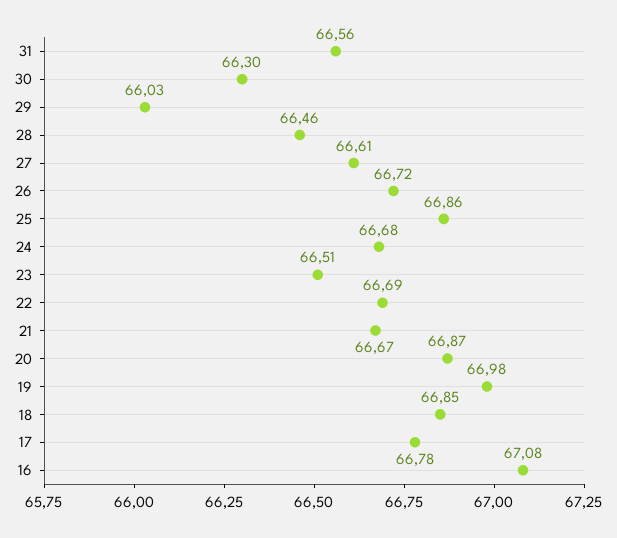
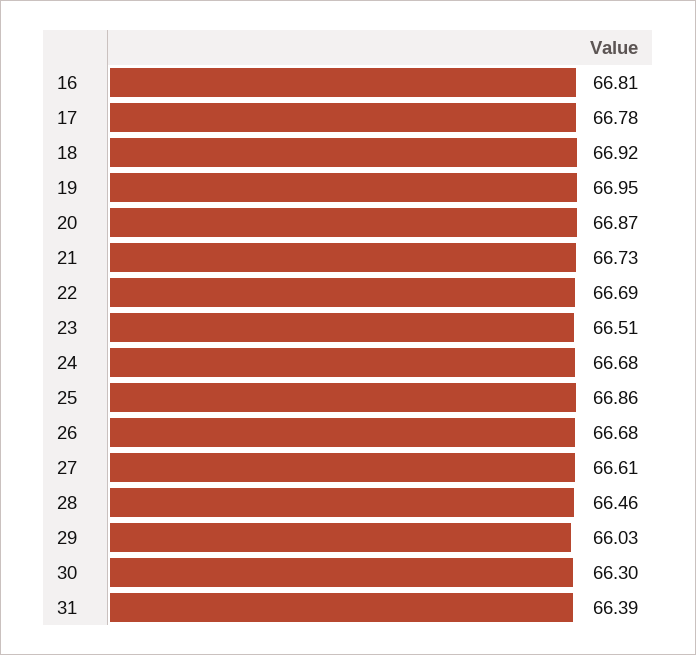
31: 66.56 -> 66.39
26: 66.72 -> 66.68
21: 66.67 -> 66.73
19: 66.98 -> 66.95
18: 66.85 -> 66.92
16: 67.08 -> 66.81

